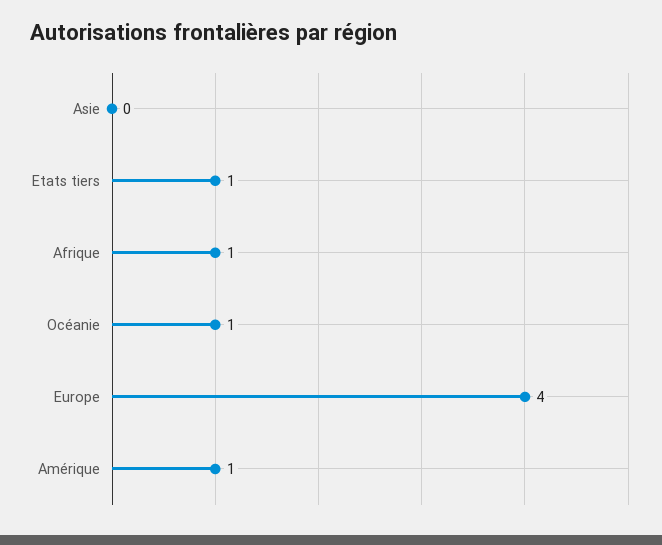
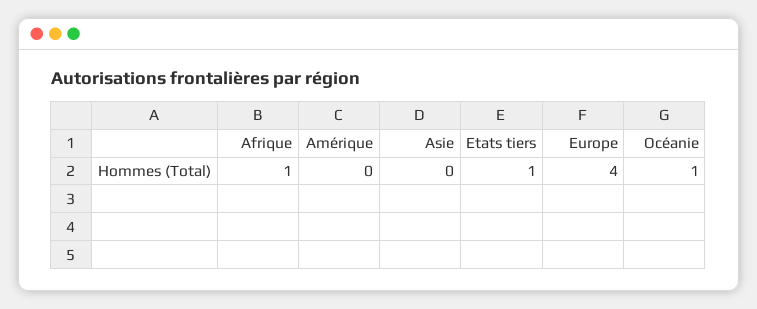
Amérique: 1 -> 0

